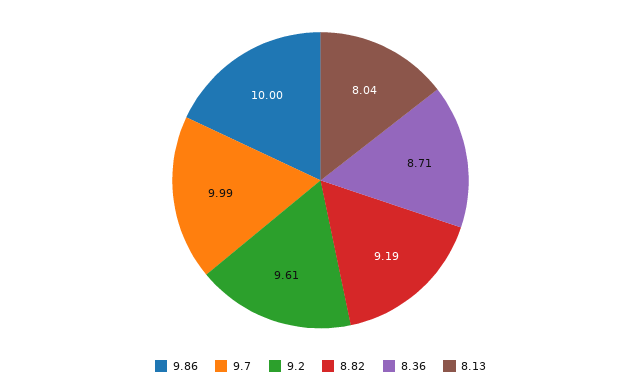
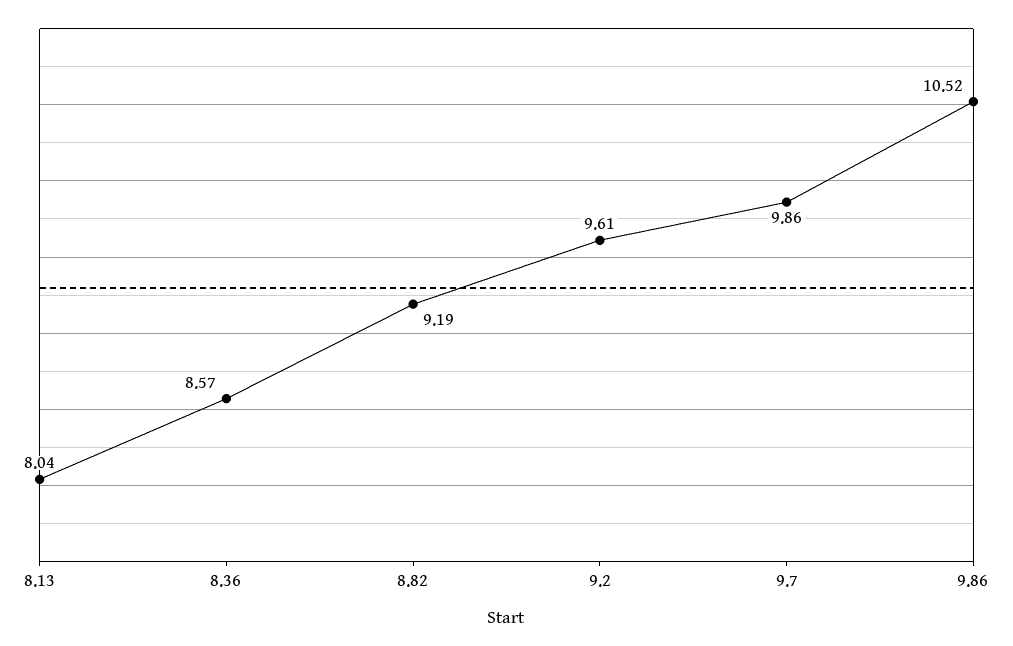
9.86: 10 -> 10.52
9.7: 9.99 -> 9.86
8.36: 8.71 -> 8.57

